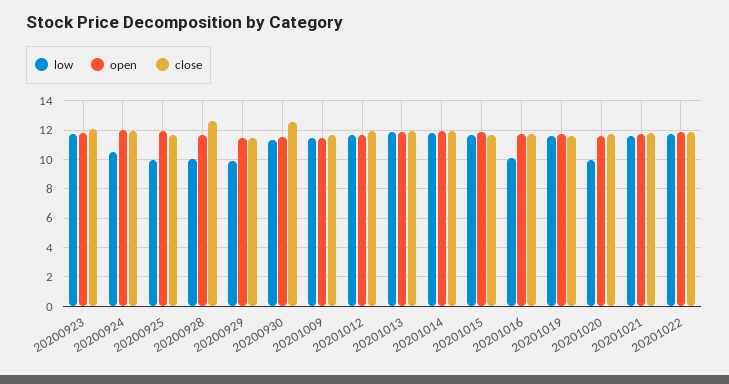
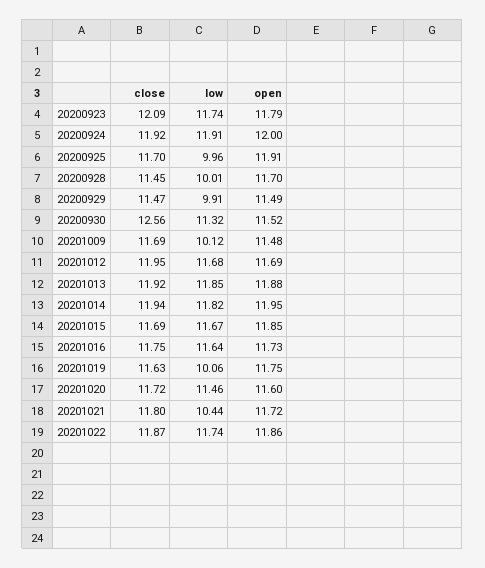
low, 20200924: 10.5 -> 11.91
close, 20200928: 12.5 -> 11.45
low, 20201009: 11.5 -> 10.12
low, 20201016: 10 -> 11.64
low, 20201019: 11.5 -> 10.06
low, 20201020: 10 -> 11.46
low, 20201021: 11.5 -> 10.44

